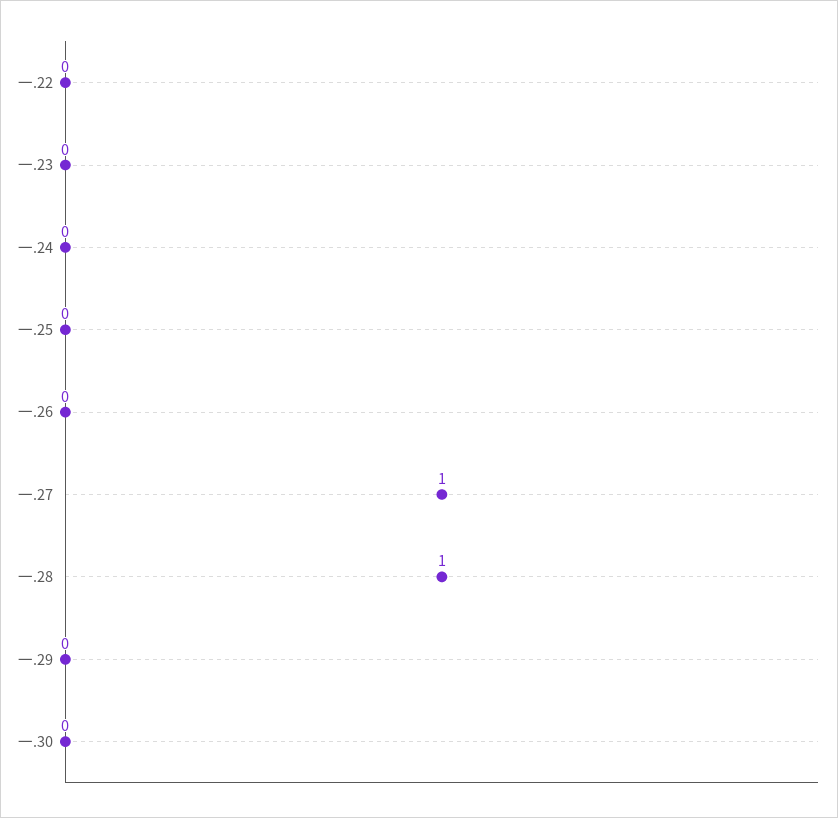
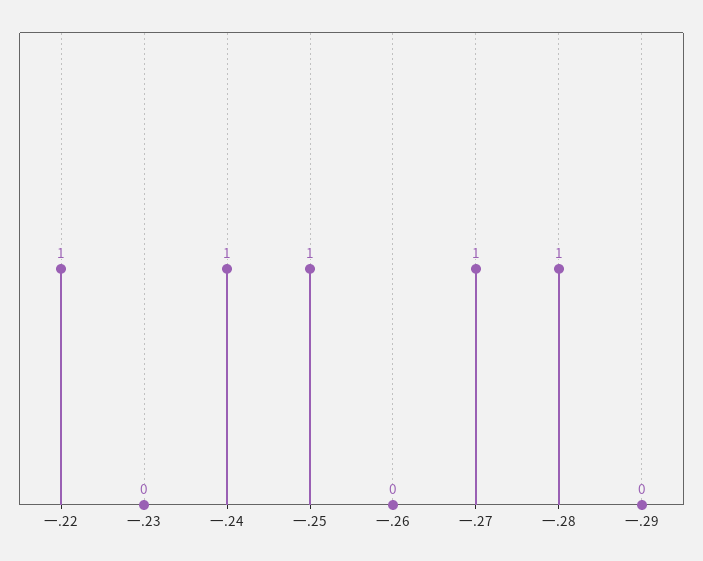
一.22: 0 -> 1
一.24: 0 -> 1
一.25: 0 -> 1
一.30: 0 -> none

